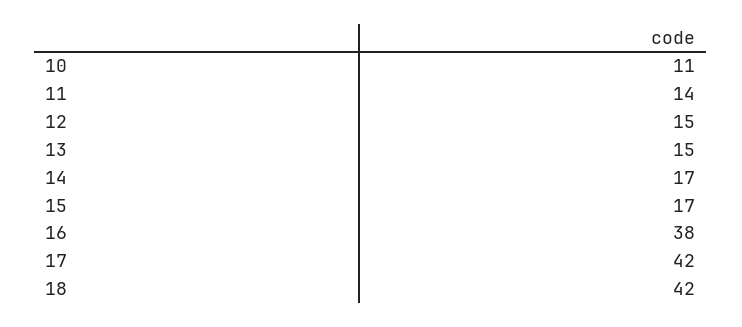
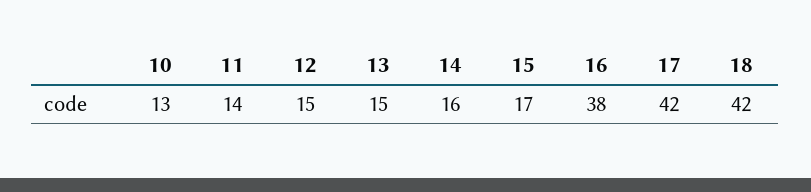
10: 11 -> 13
14: 17 -> 16

